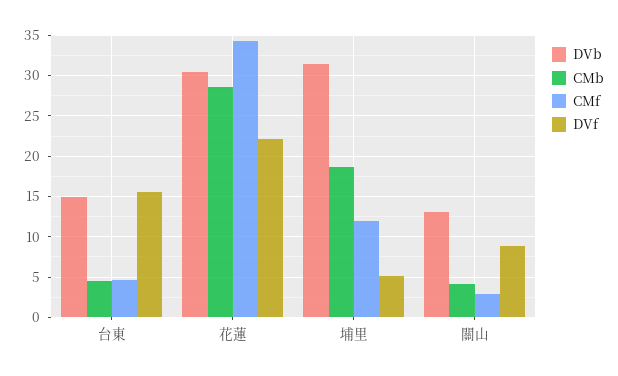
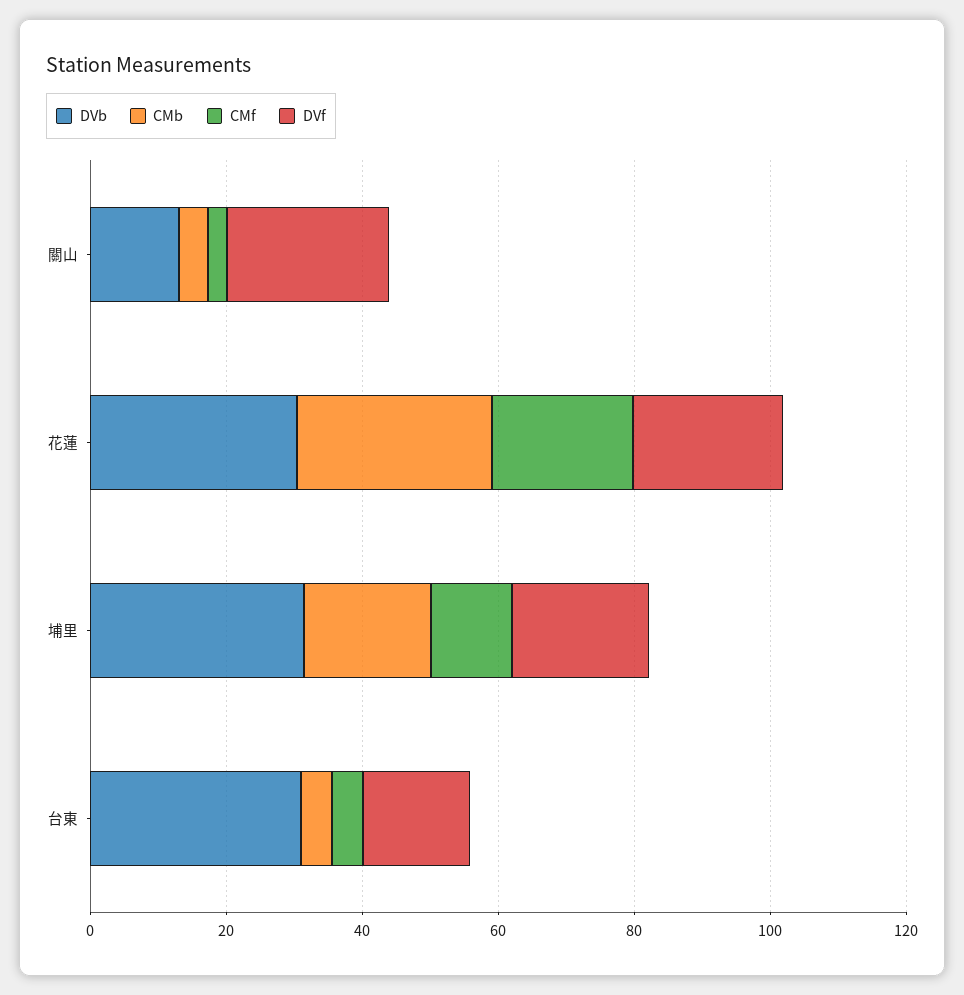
DVb, 台東: 15 -> 30
CMf, 花蓮: 34 -> 20
DVf, 埔里: 5 -> 20
DVf, 關山: 9 -> 25

